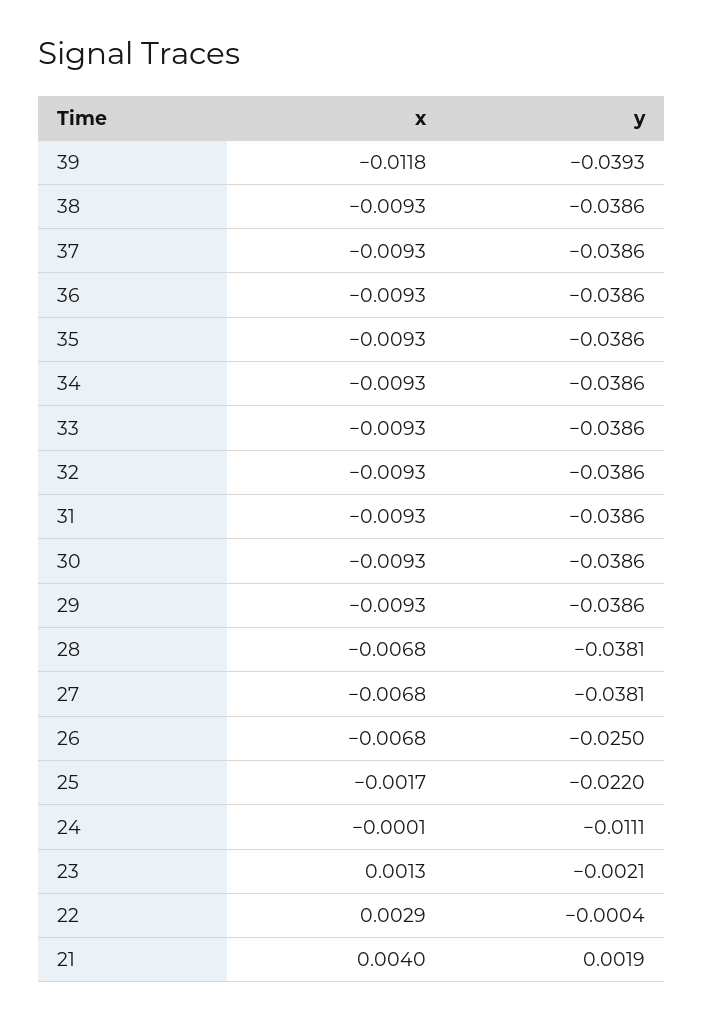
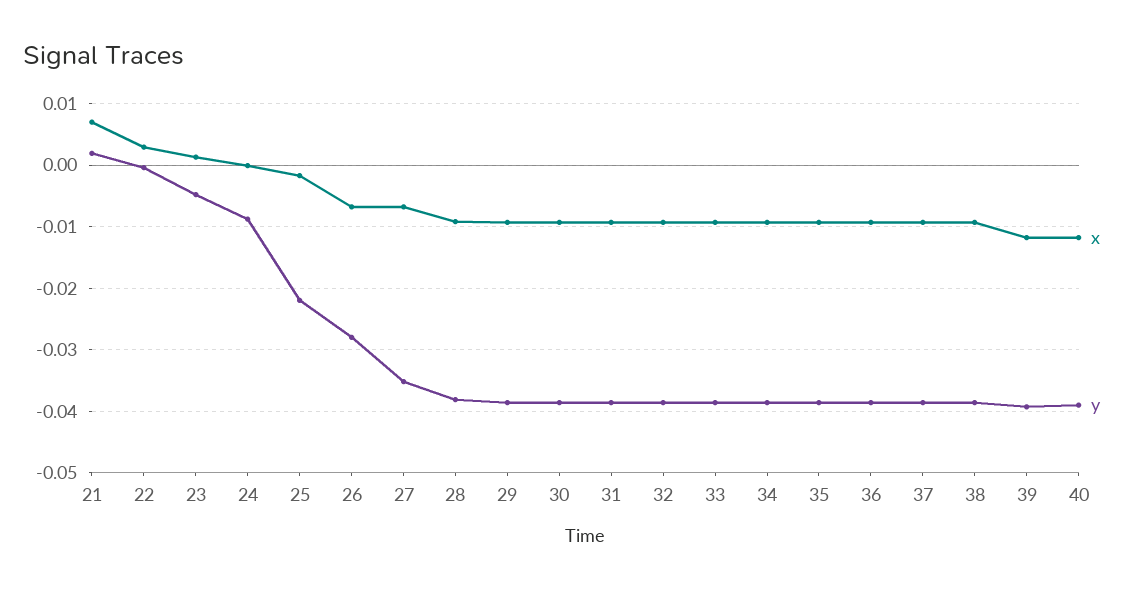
x, 28: -0.0068 -> -0.009
y, 27: -0.0381 -> -0.035
y, 26: -0.025 -> -0.028
y, 24: -0.0111 -> -0.009
y, 23: -0.0021 -> -0.005
x, 21: 0.004 -> 0.007
x, 40: none -> -0.012
y, 40: none -> -0.039

